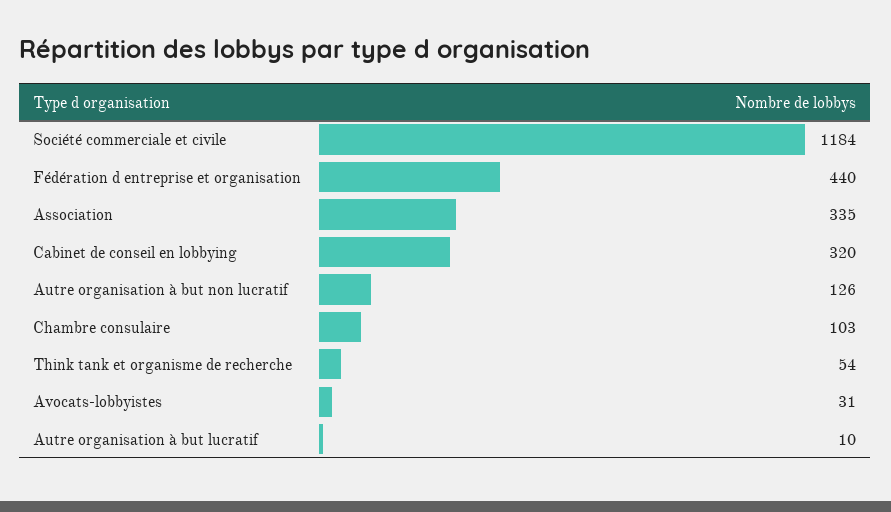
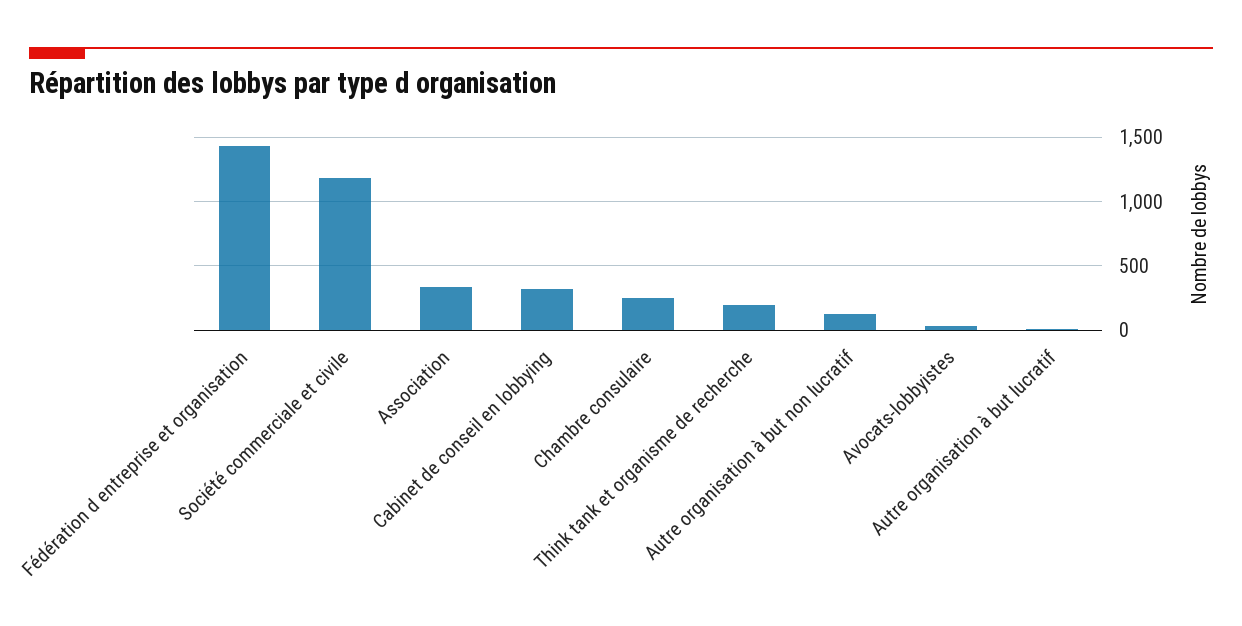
Fédération d entreprise et organisation: 440 -> 1450
Chambre consulaire: 103 -> 250
Think tank et organisme de recherche: 54 -> 200

